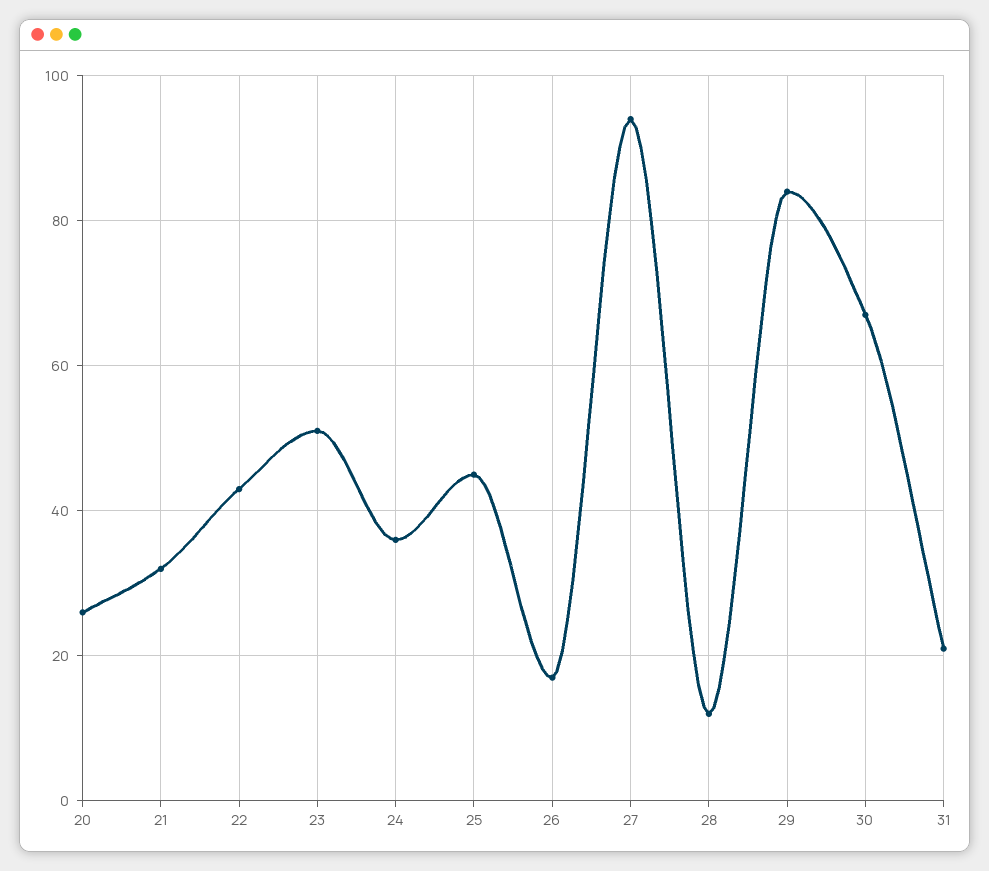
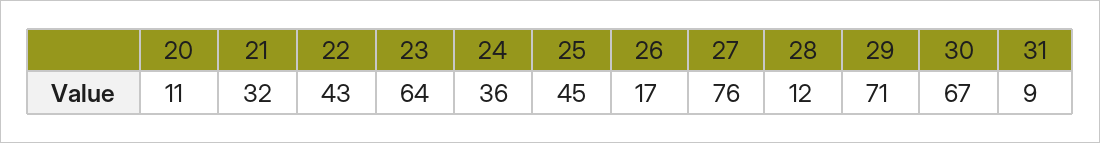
20: 25 -> 11
23: 50 -> 64
27: 95 -> 76
29: 85 -> 71
31: 20 -> 9

